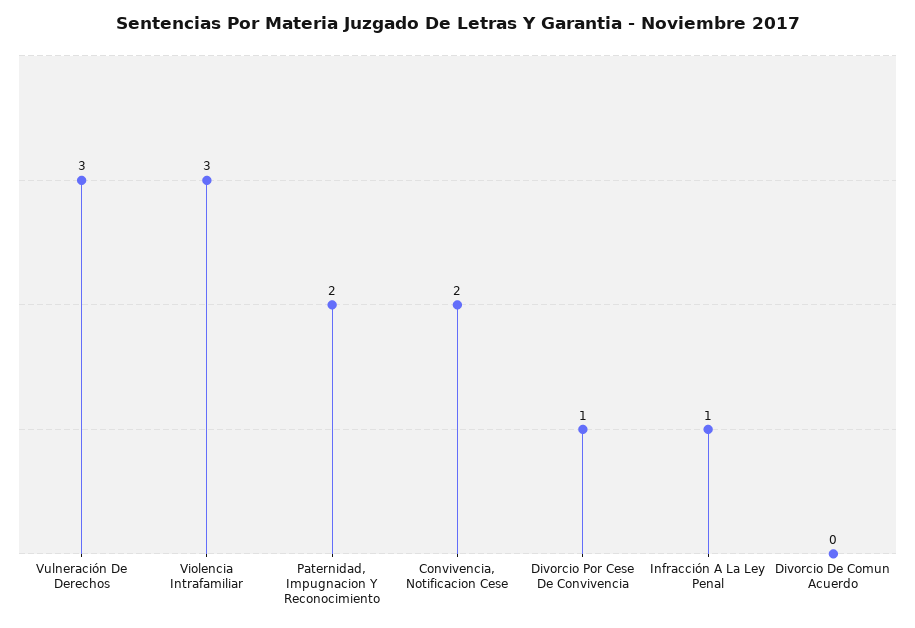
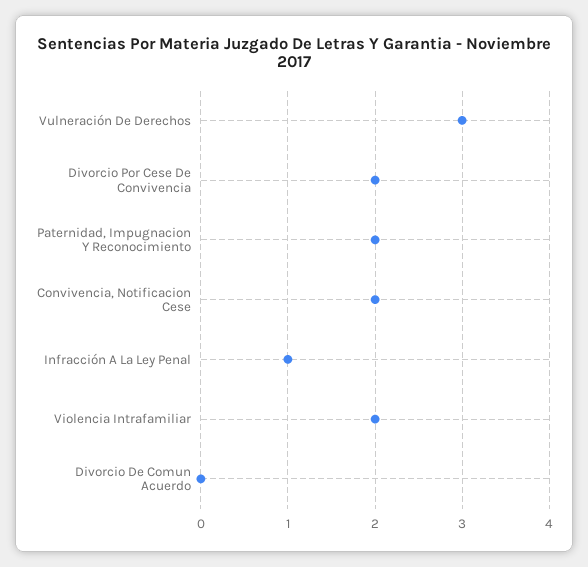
Violencia Intrafamiliar: 3 -> 2
Divorcio Por Cese De Convivencia: 1 -> 2

